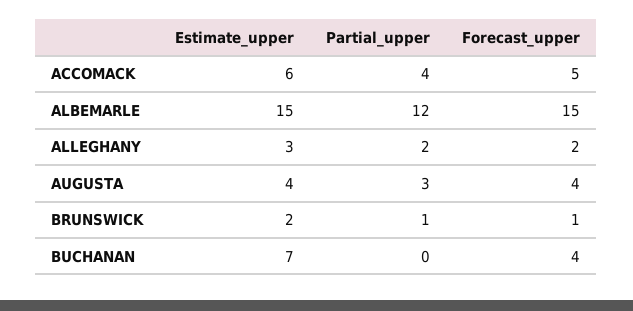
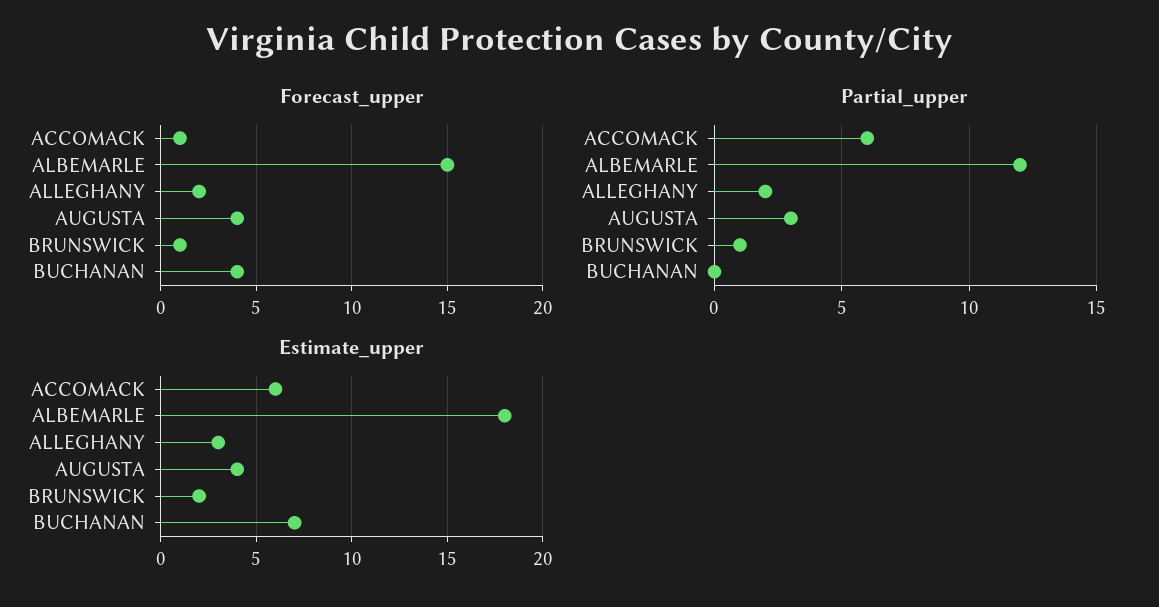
Partial_upper, ACCOMACK: 4 -> 6
Forecast_upper, ACCOMACK: 5 -> 1
Estimate_upper, ALBEMARLE: 15 -> 18

